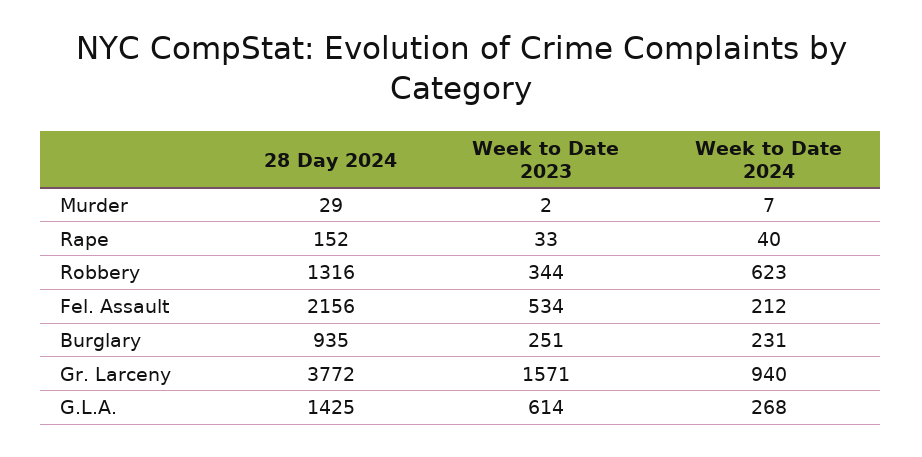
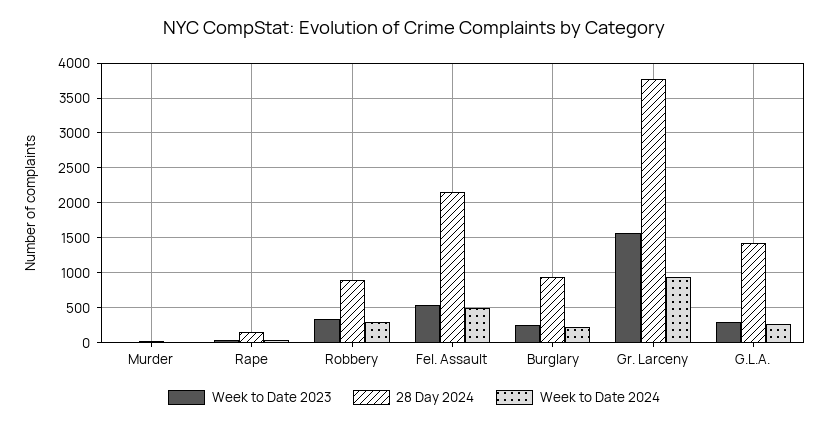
28 Day 2024, Robbery: 1316 -> 900
Week to Date 2024, Robbery: 623 -> 300
Week to Date 2024, Fel. Assault: 212 -> 500
Week to Date 2023, G.L.A.: 614 -> 300

